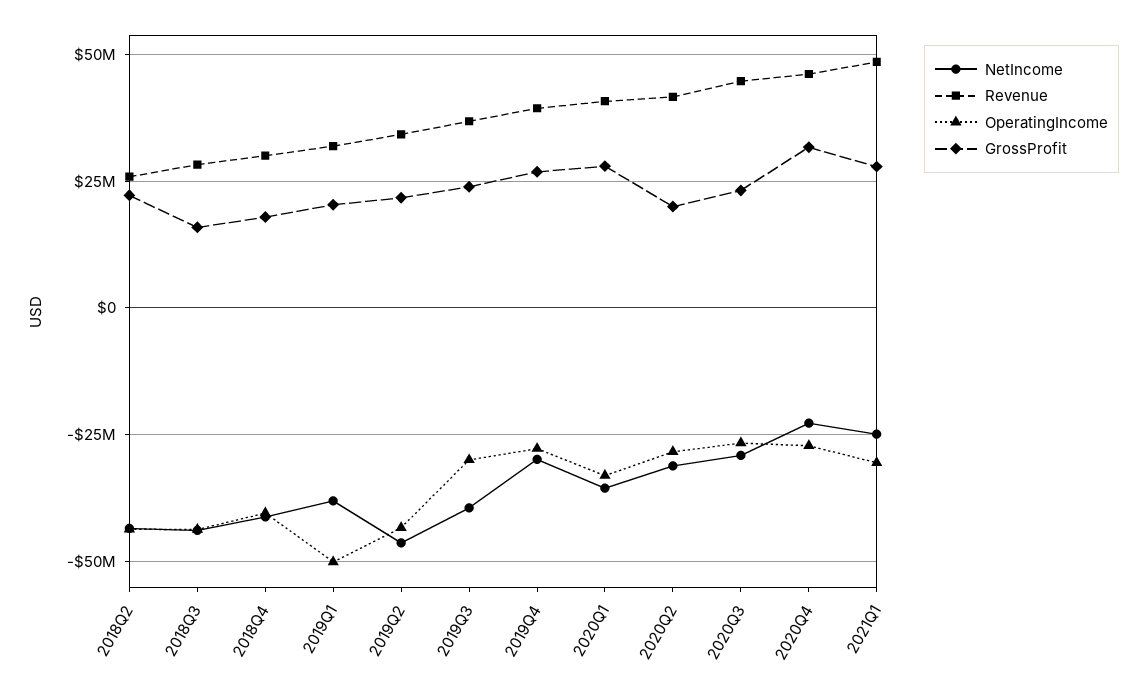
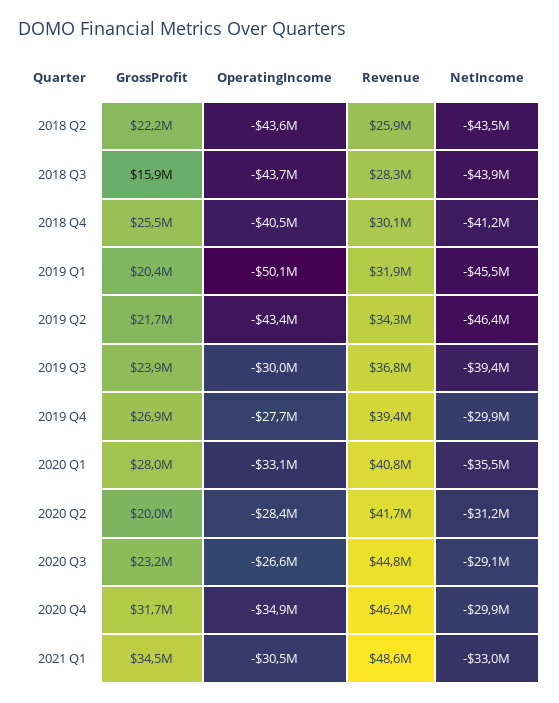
GrossProfit, 2018Q4: 17500000 -> 25500000
NetIncome, 2019Q1: -37500000 -> -45500000
NetIncome, 2020Q4: -22500000 -> -29900000
OperatingIncome, 2020Q4: -27500000 -> -34900000
NetIncome, 2021Q1: -25000000 -> -33000000
GrossProfit, 2021Q1: 27500000 -> 34500000

